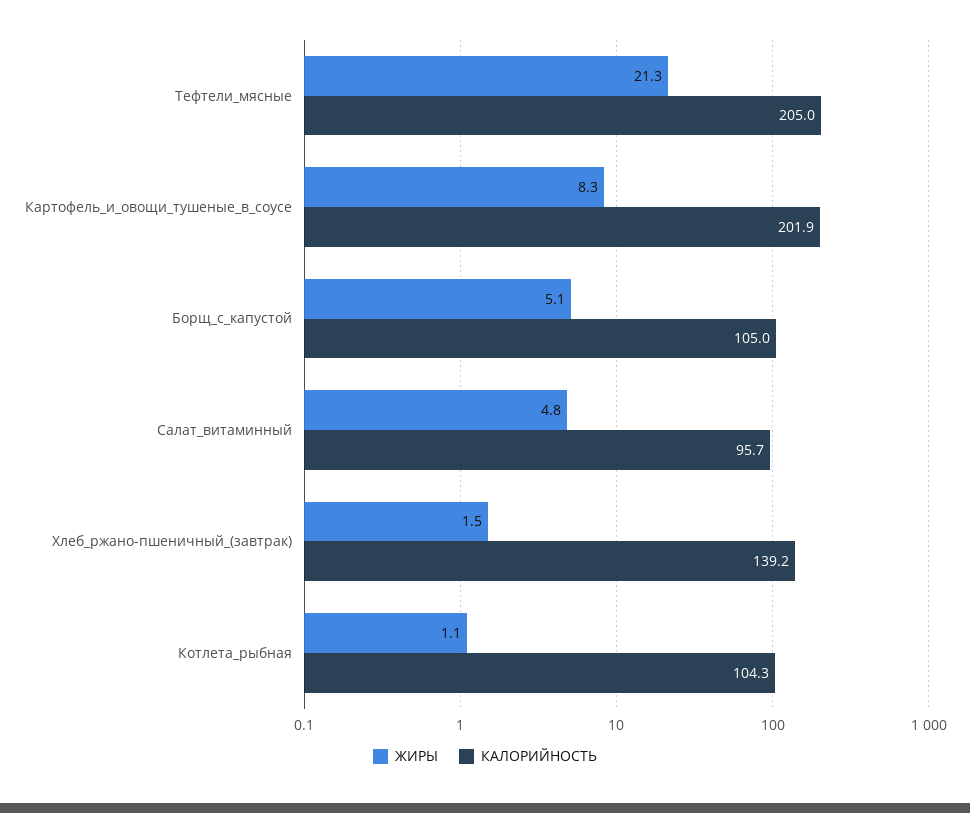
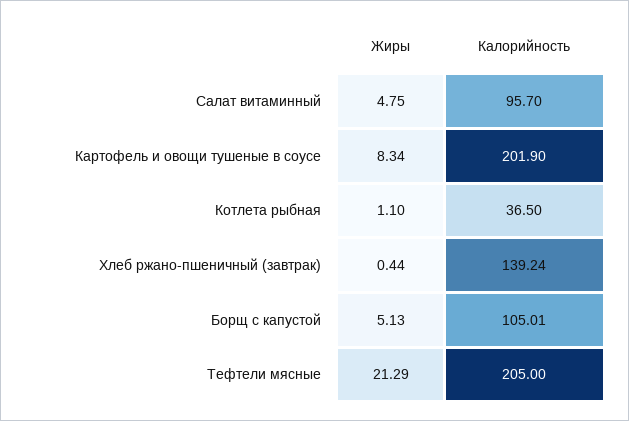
ЖИРЫ, Хлеб_ржано-пшеничный_(завтрак): 1.5 -> 0.44
КАЛОРИЙНОСТЬ, Котлета_рыбная: 104.3 -> 36.5

